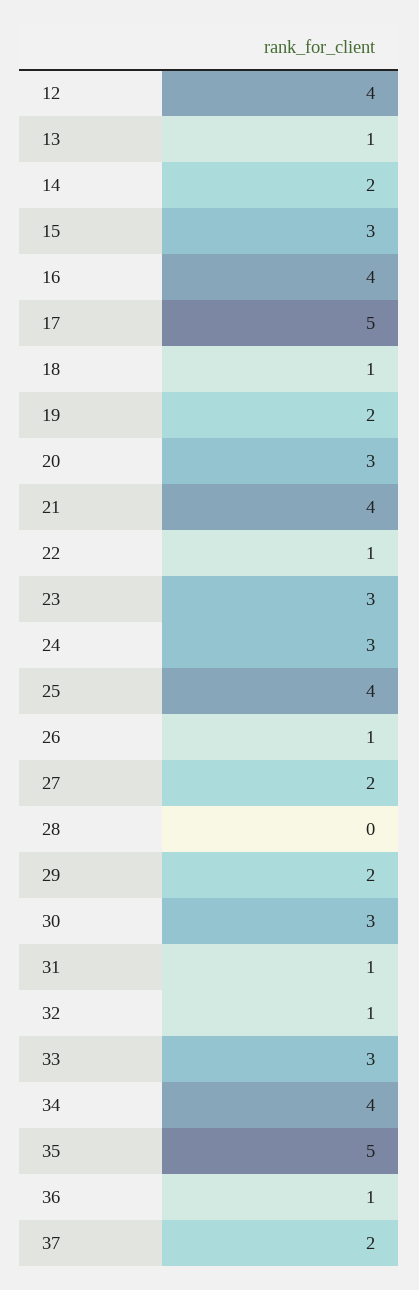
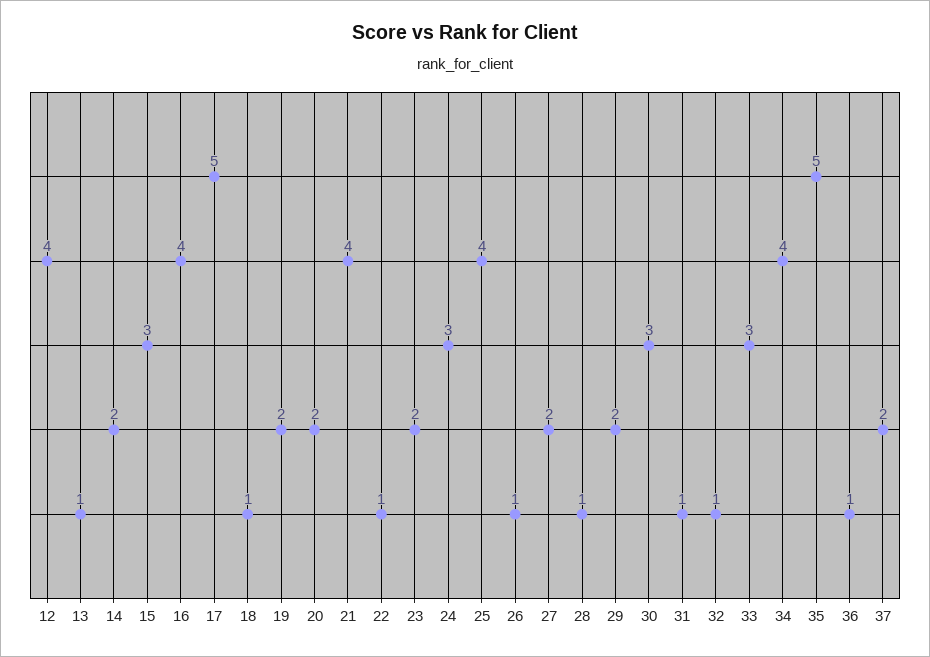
20: 3 -> 2
23: 3 -> 2
28: 0 -> 1

